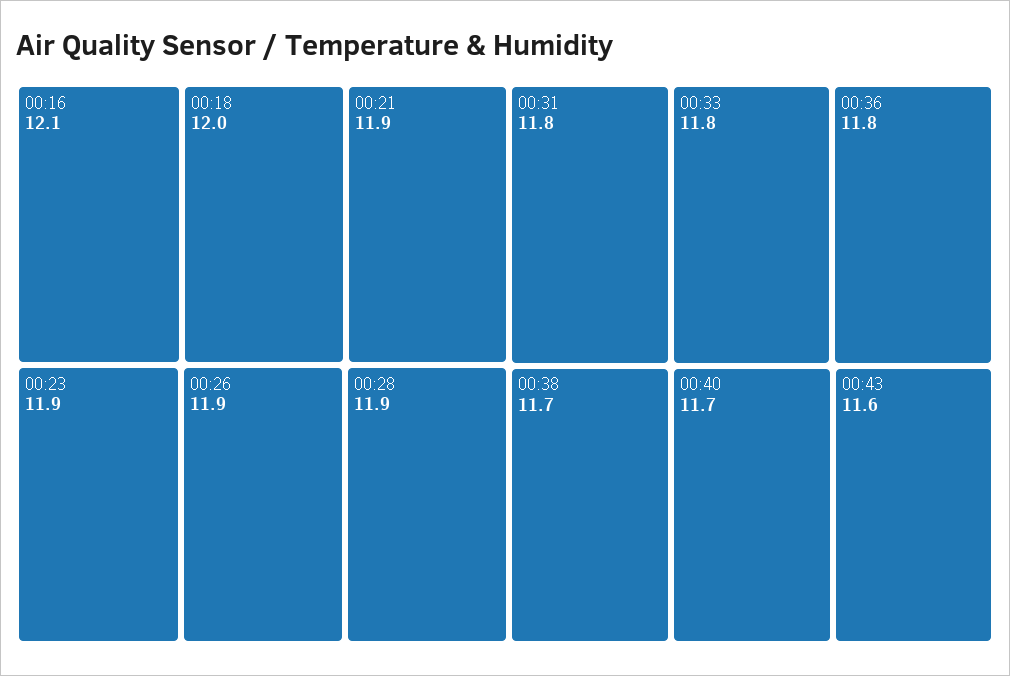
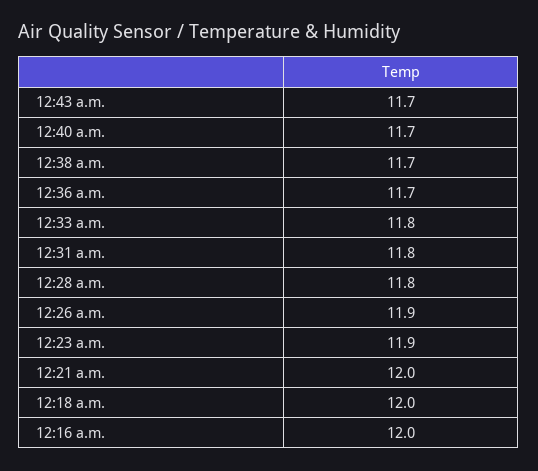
00:16: 12.1 -> 12
00:21: 11.9 -> 12
00:28: 11.9 -> 11.8
00:36: 11.8 -> 11.7
00:43: 11.6 -> 11.7

